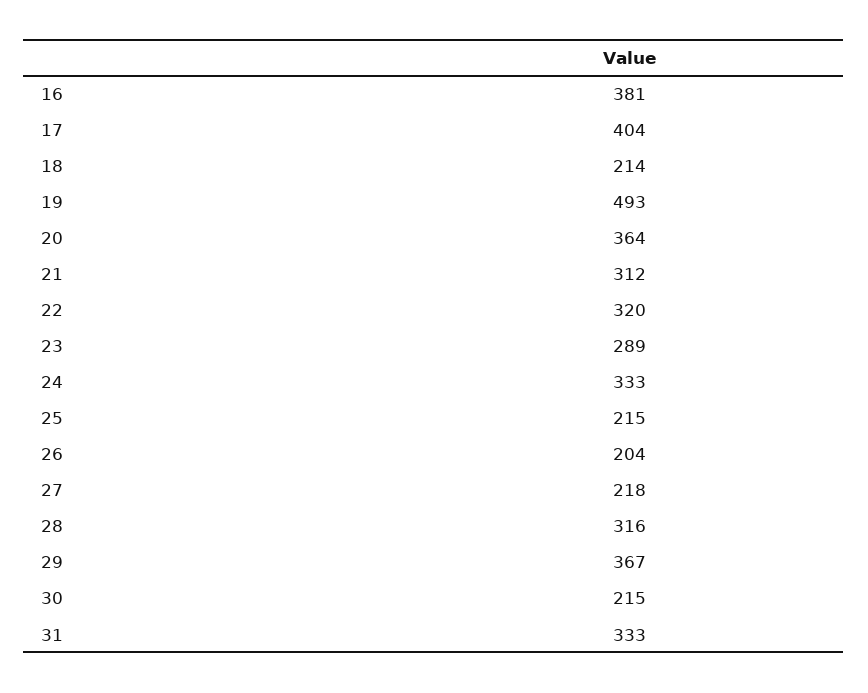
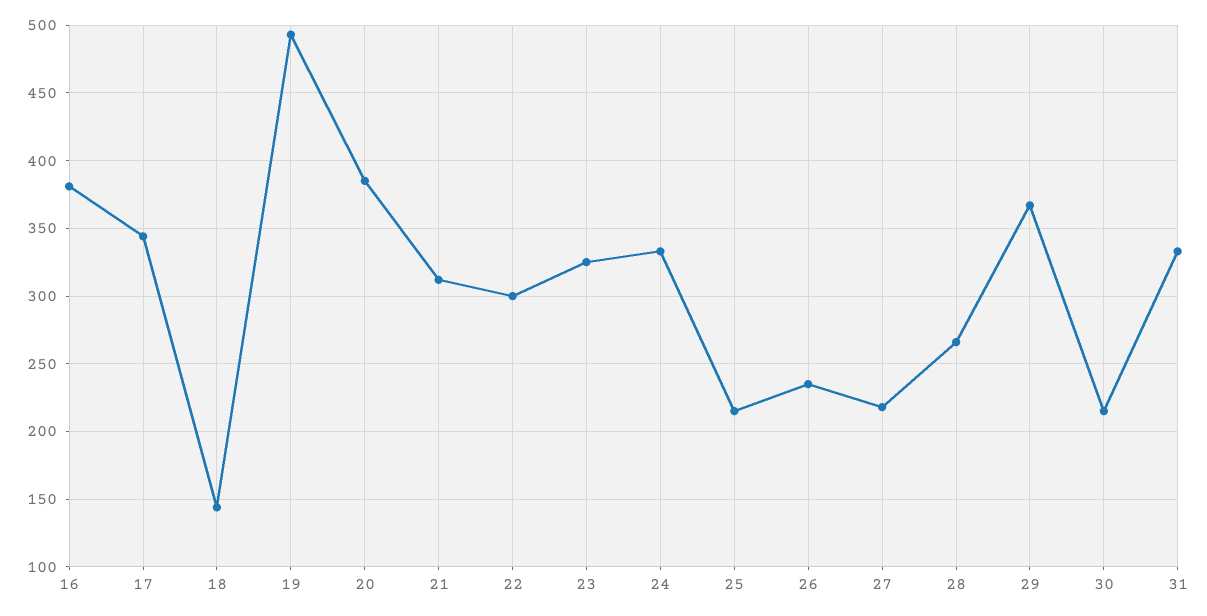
17: 404 -> 345
18: 214 -> 145
20: 364 -> 385
22: 320 -> 300
23: 289 -> 325
26: 204 -> 235
28: 316 -> 265

